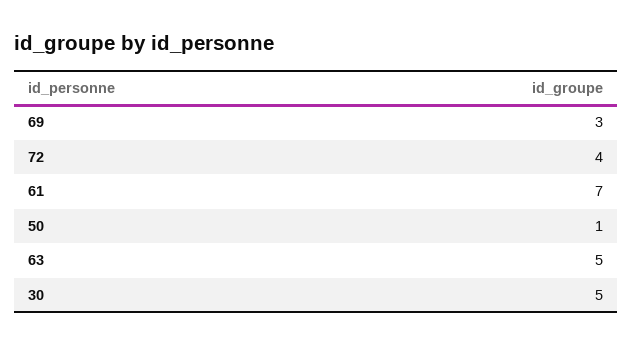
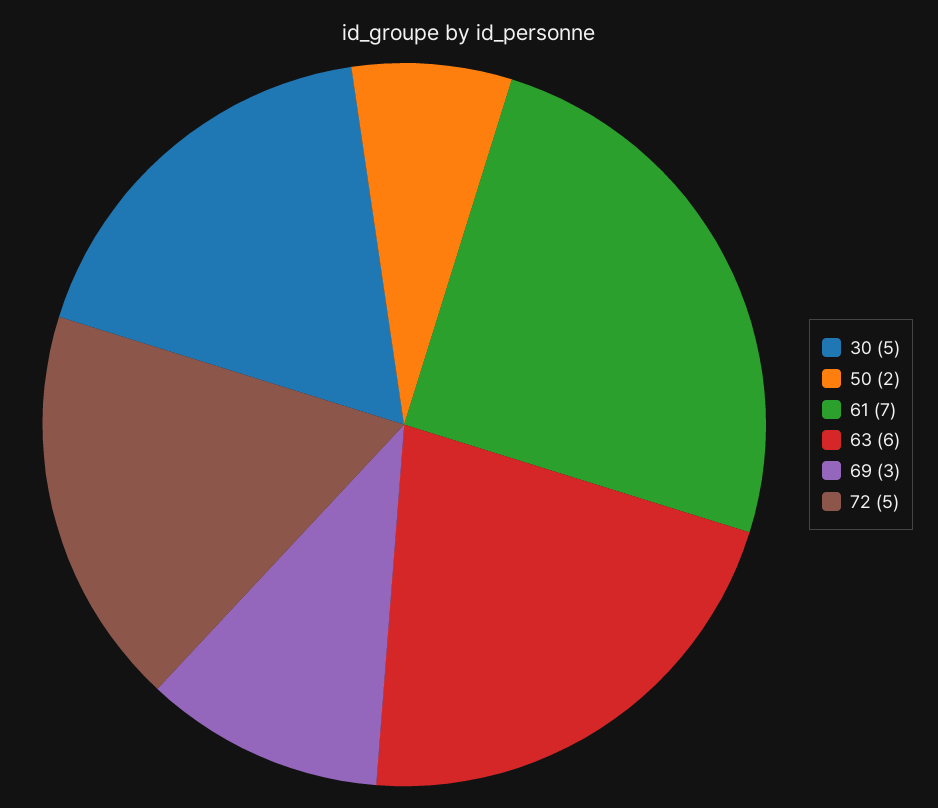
72: 4 -> 5
50: 1 -> 2
63: 5 -> 6

